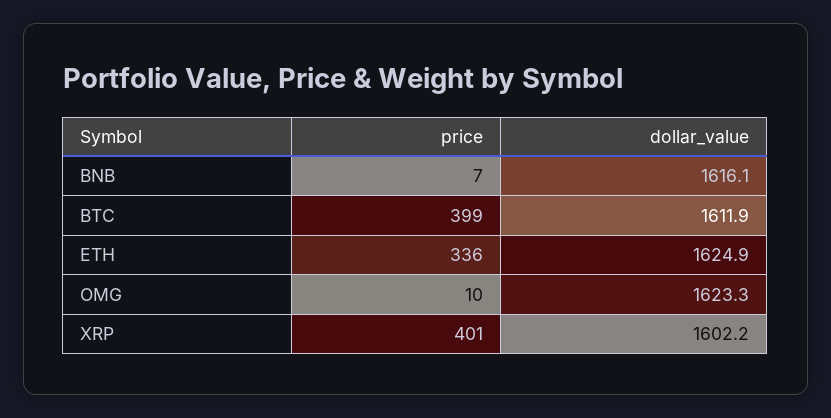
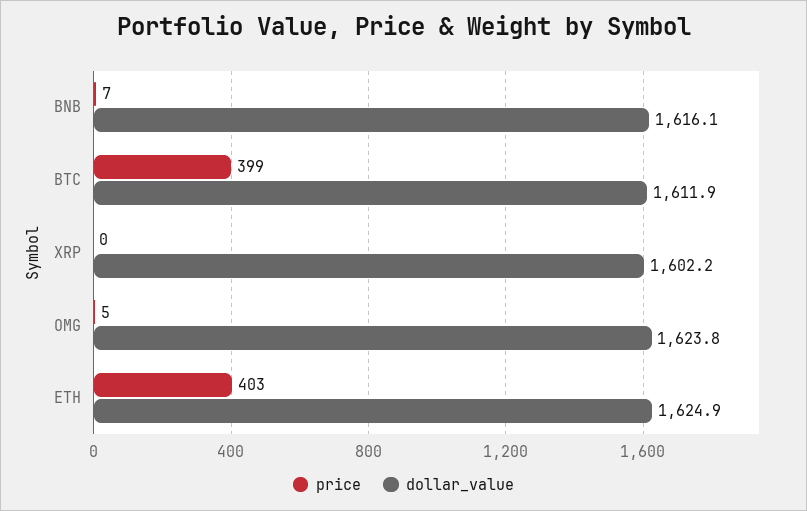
price, ETH: 336 -> 403
price, OMG: 10 -> 5
dollar_value, OMG: 1623.3 -> 1623.8
price, XRP: 401 -> 0

